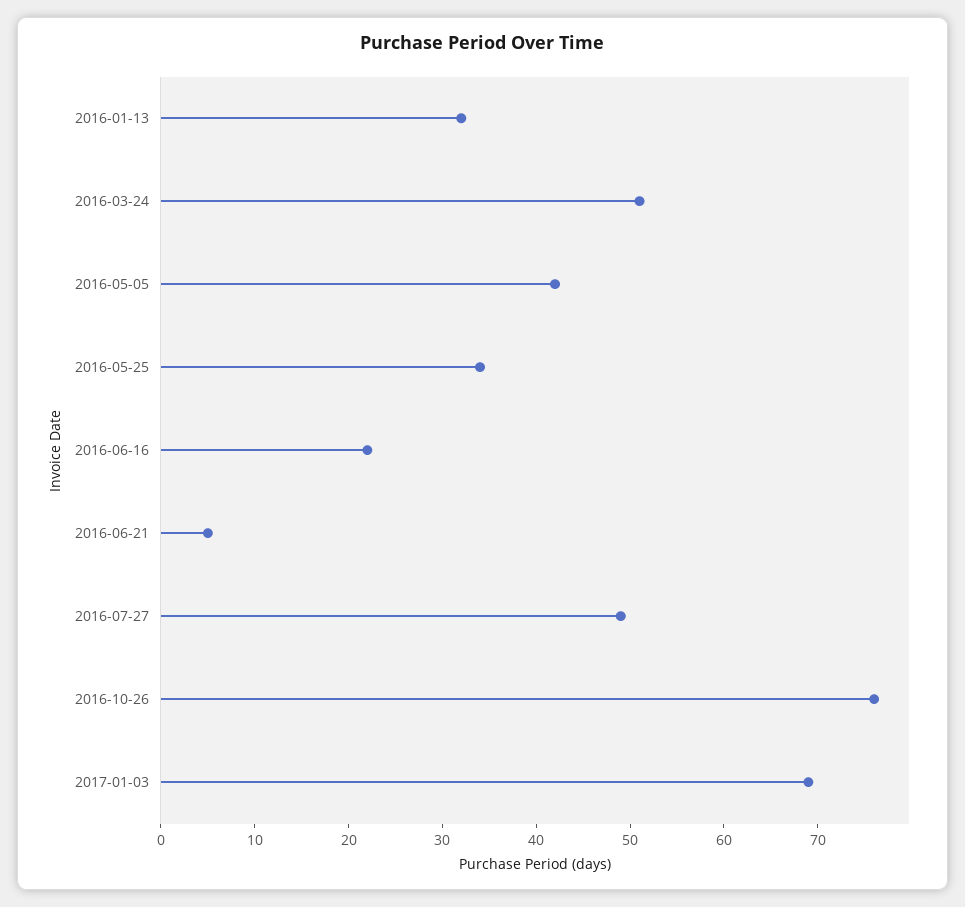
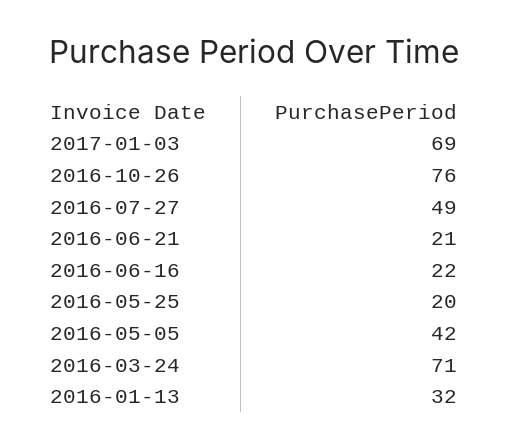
2016-03-24: 51 -> 71
2016-05-25: 34 -> 20
2016-06-21: 5 -> 21

